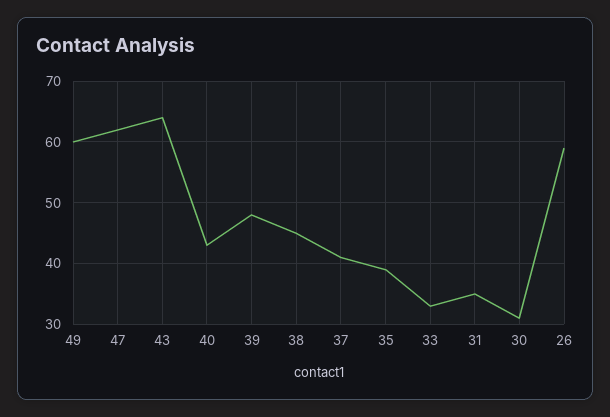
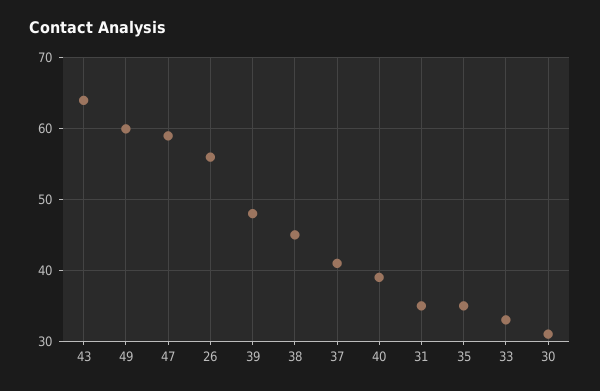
47: 62 -> 59
40: 43 -> 39
35: 39 -> 35
26: 59 -> 56

